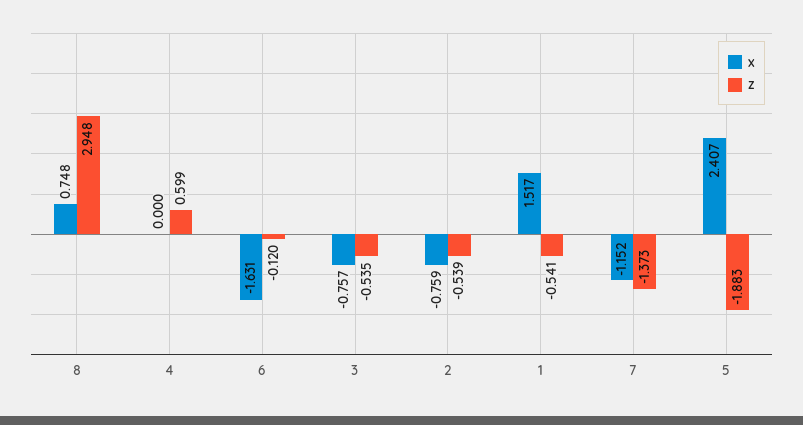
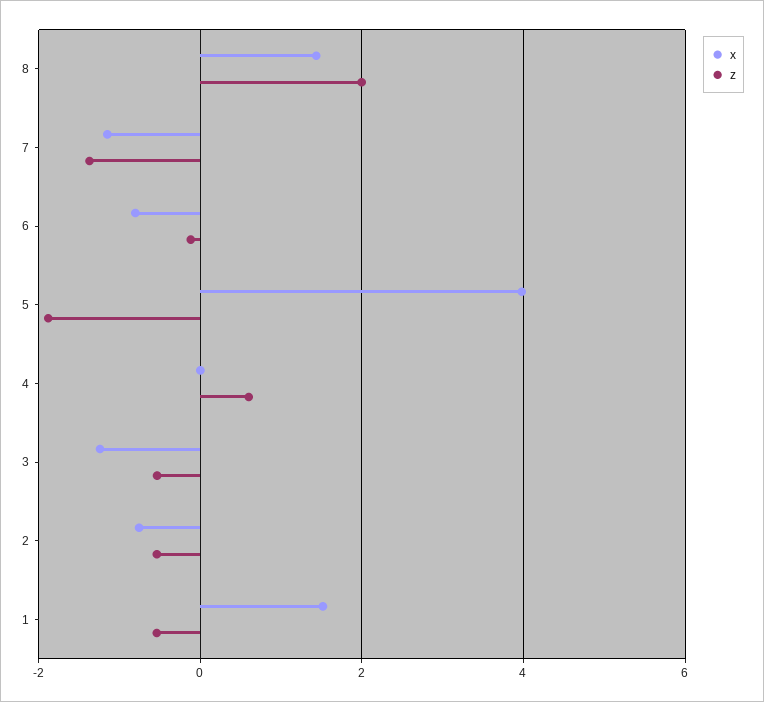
x, 8: 0.748 -> 1.4
z, 8: 2.948 -> 2
x, 6: -1.631 -> -0.8
x, 3: -0.757 -> -1.2
x, 5: 2.407 -> 4

